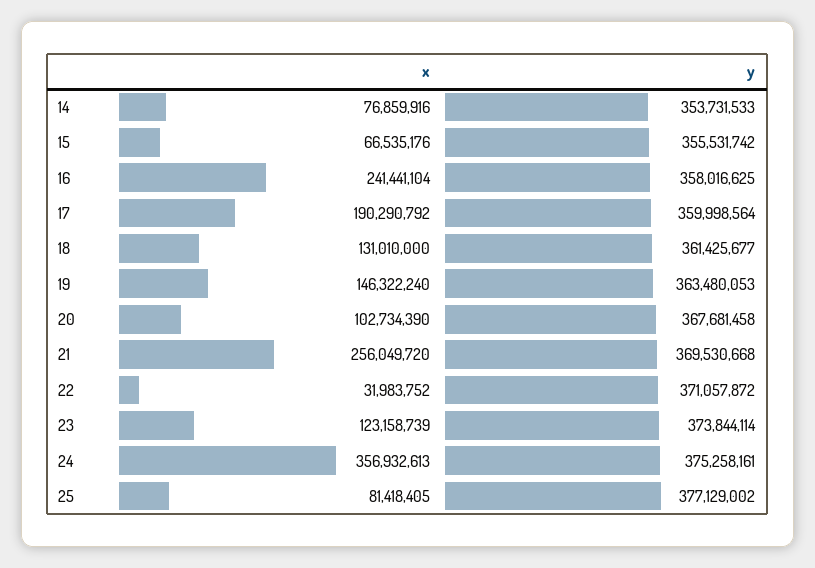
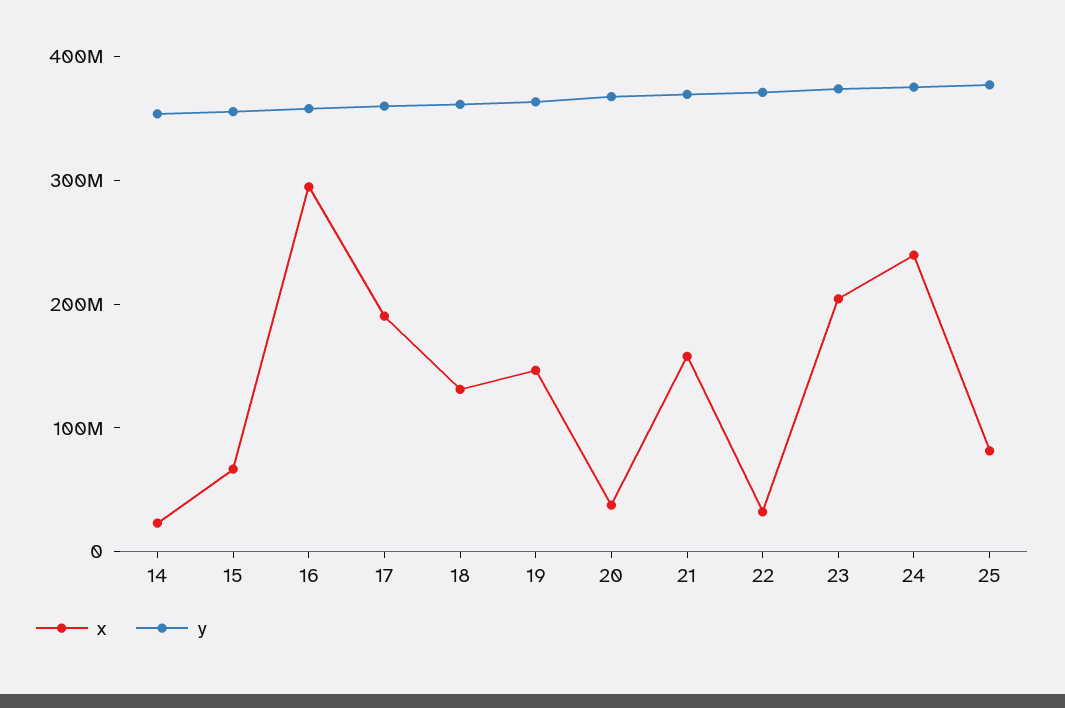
x, 14: 76859916 -> 20000000
x, 16: 241441104 -> 300000000
x, 20: 102734390 -> 40000000
x, 21: 256049720 -> 160000000
x, 23: 123158739 -> 200000000
x, 24: 356932613 -> 240000000

